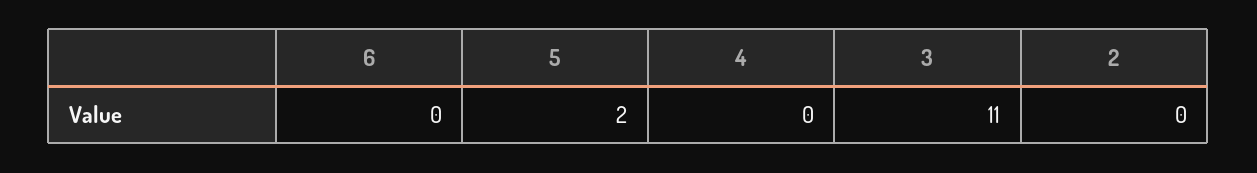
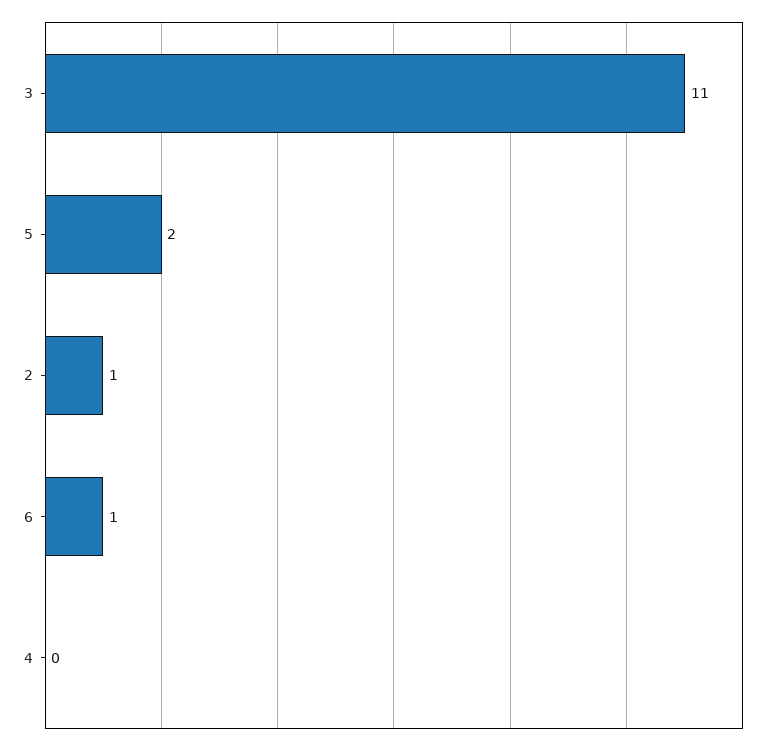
6: 0 -> 1
2: 0 -> 1

